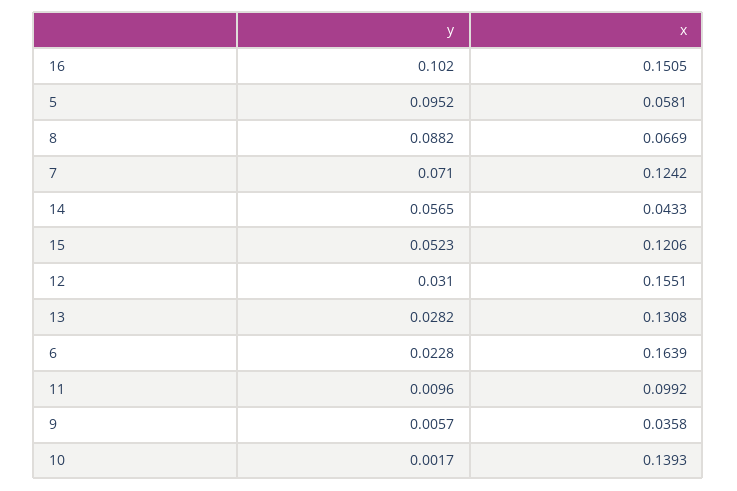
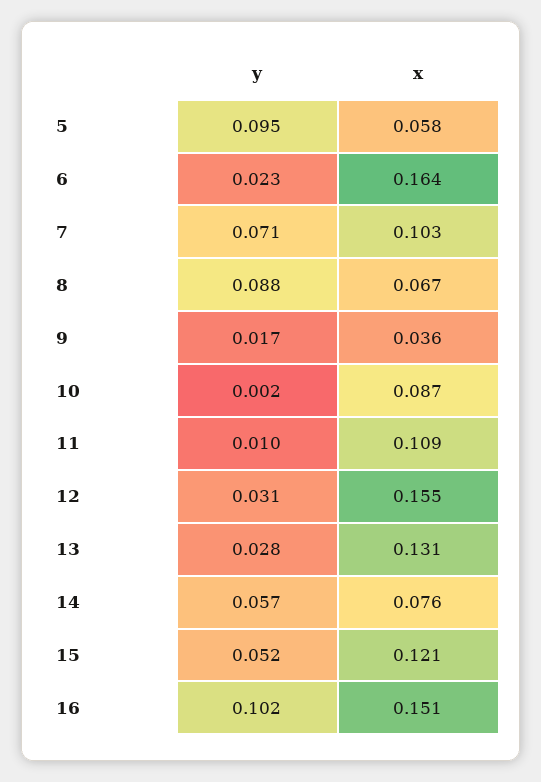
x, 7: 0.1242 -> 0.103
x, 14: 0.0433 -> 0.076
x, 11: 0.0992 -> 0.109
y, 9: 0.0057 -> 0.017
x, 10: 0.1393 -> 0.087

